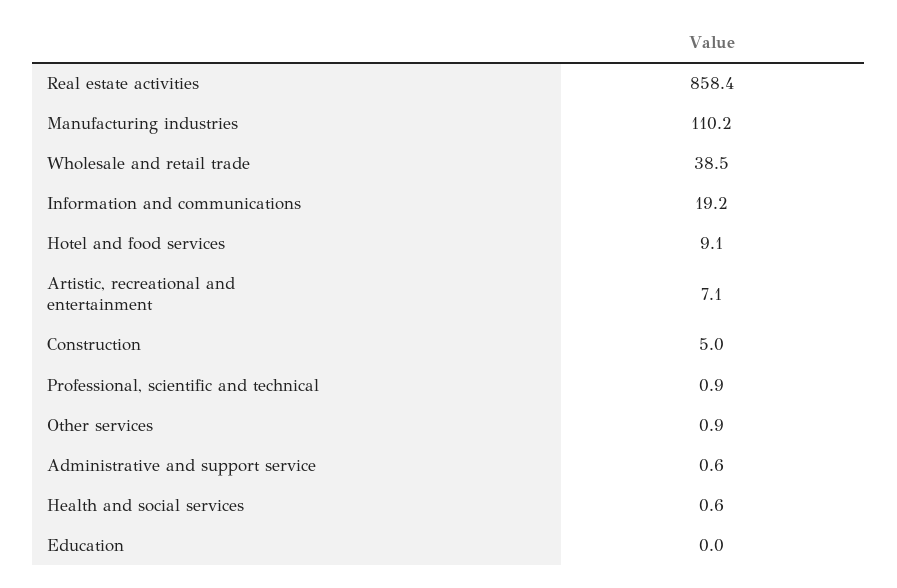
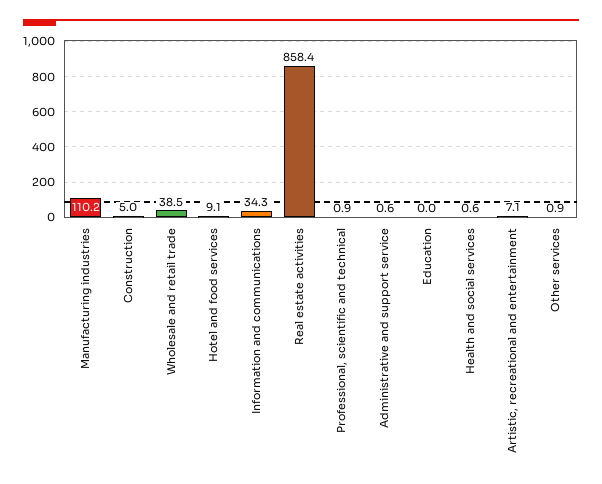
Information and communications: 19.2 -> 34.3

